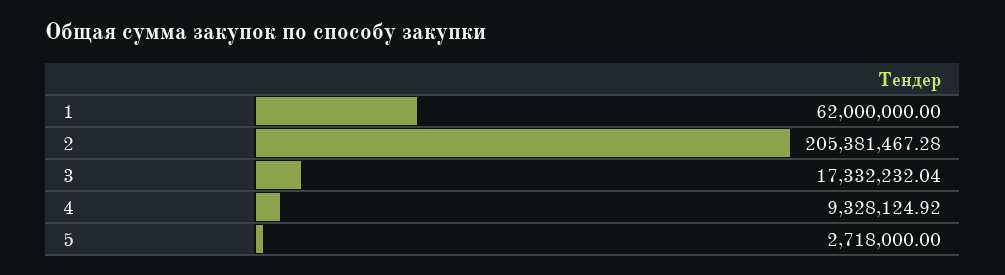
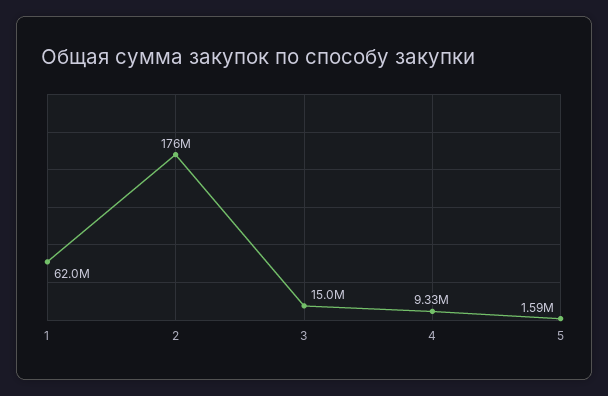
2: 205381467.28 -> 176000000
3: 17332232.04 -> 15000000
5: 2718000 -> 1590000

